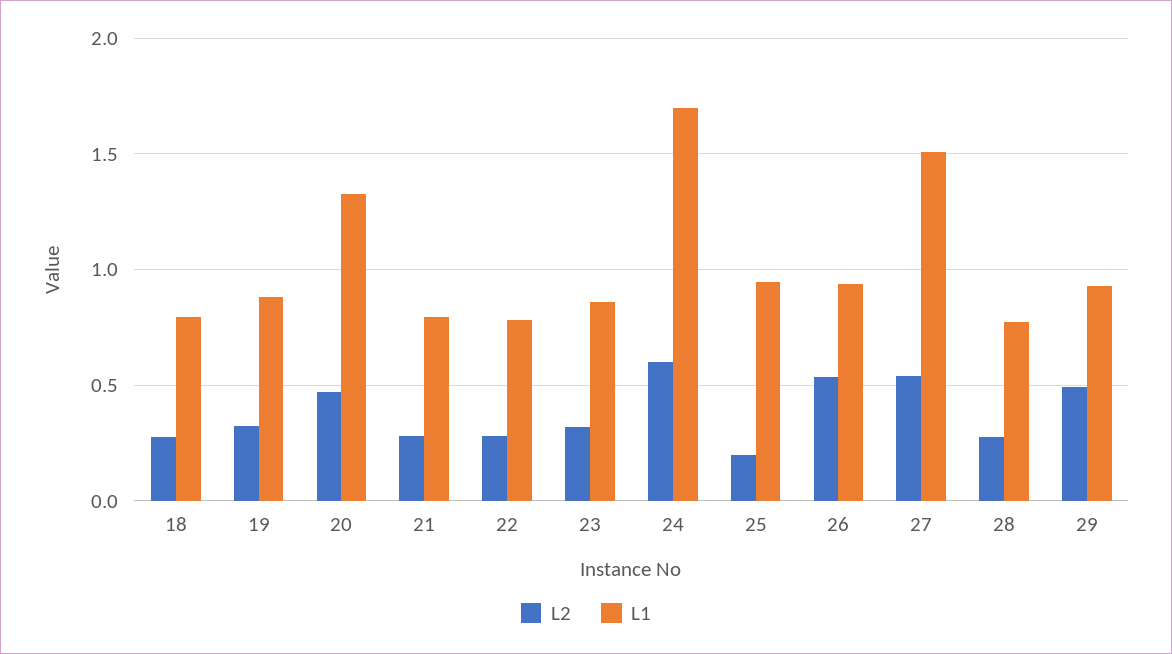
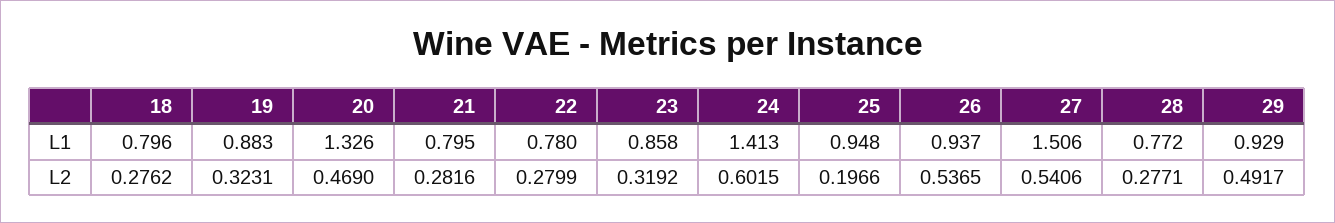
L1, 24: 1.7 -> 1.413

